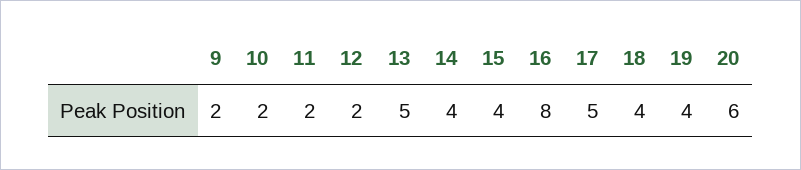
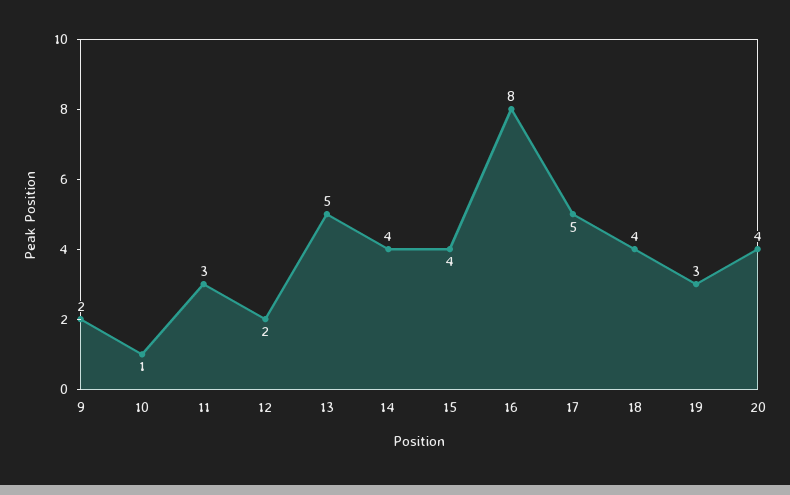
10: 2 -> 1
11: 2 -> 3
19: 4 -> 3
20: 6 -> 4

